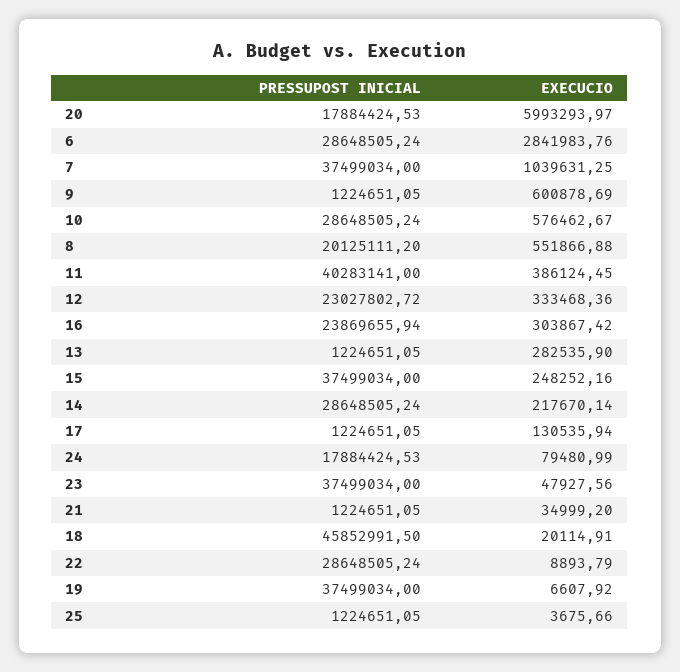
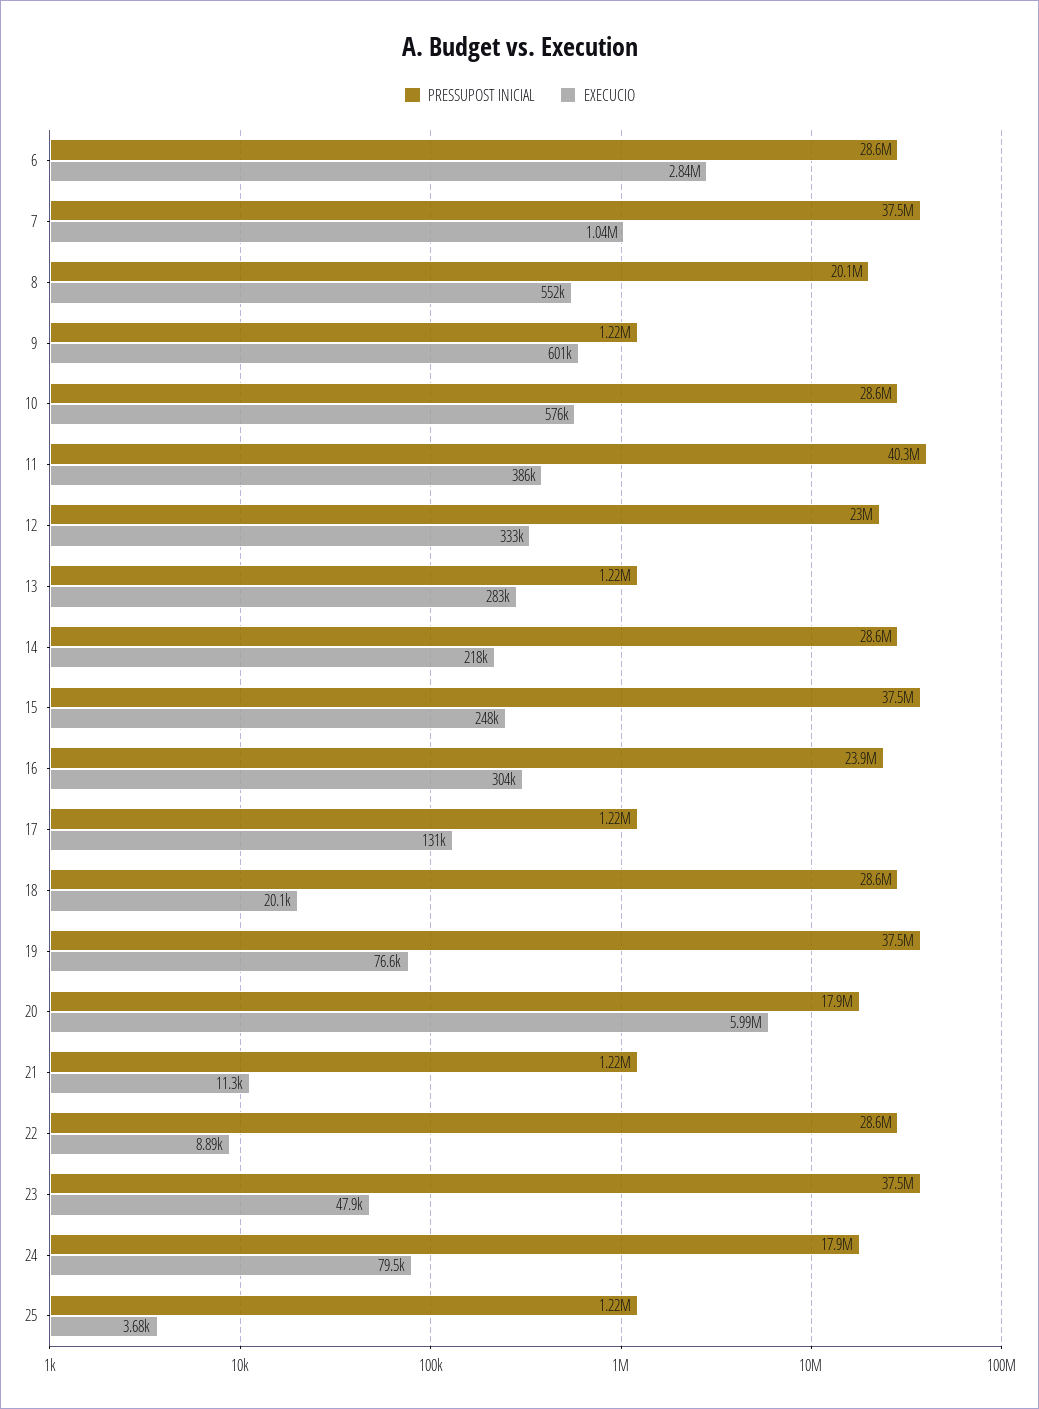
EXECUCIO, 21: 34999.2 -> 11300
PRESSUPOST INICIAL, 18: 45852991.5 -> 28600000
EXECUCIO, 19: 6607.92 -> 76600

